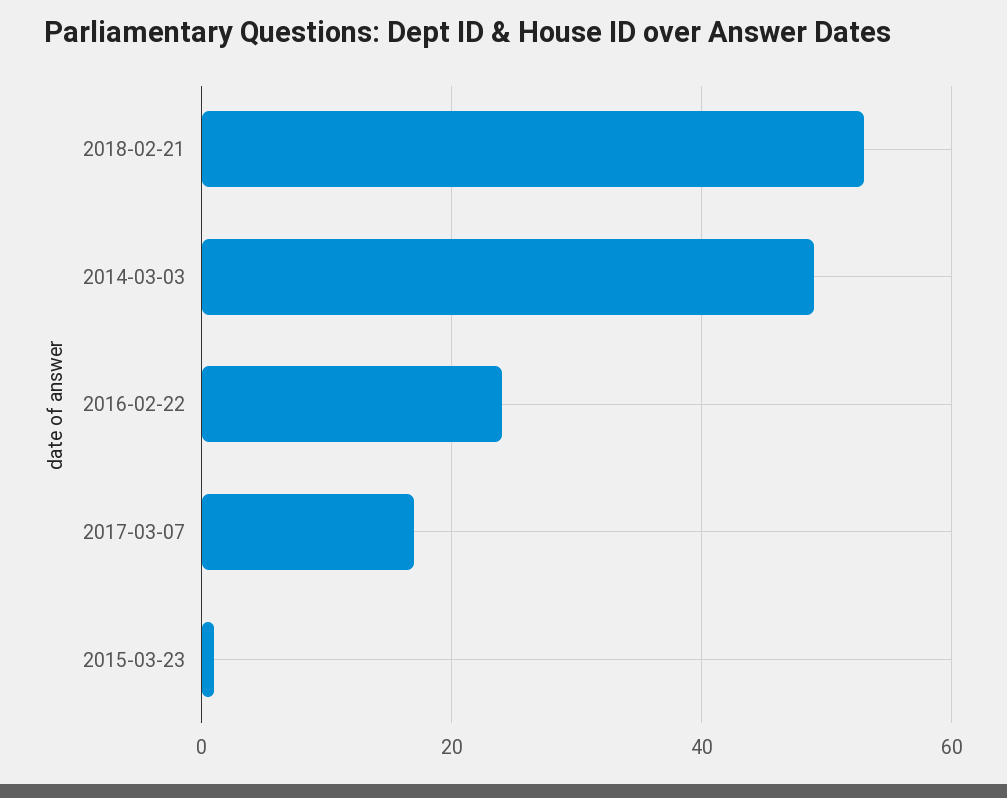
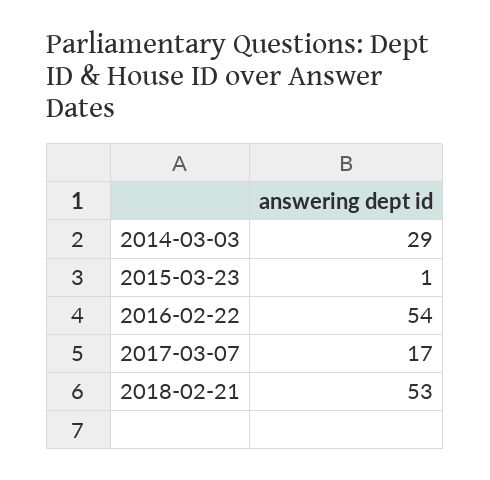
2014-03-03: 50 -> 29
2016-02-22: 25 -> 54

